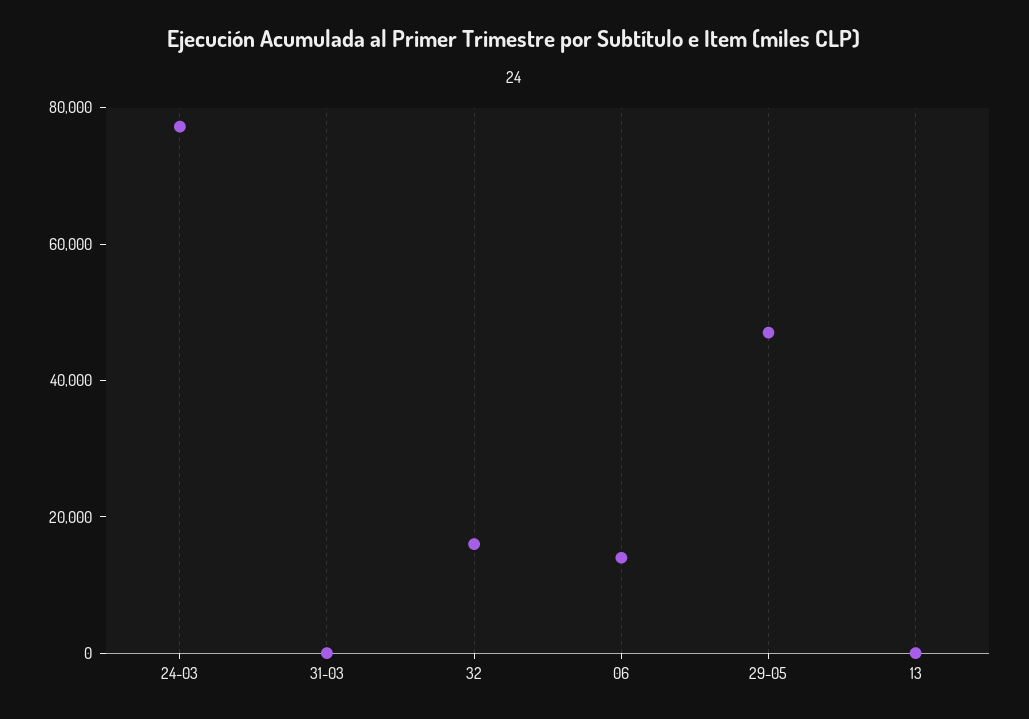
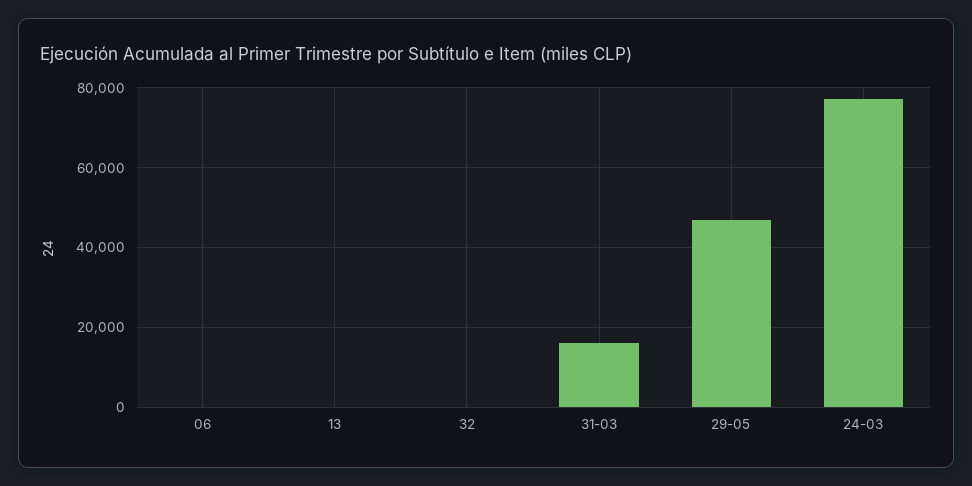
31-03: 0 -> 16000
32: 15000 -> 0
06: 15000 -> 0

